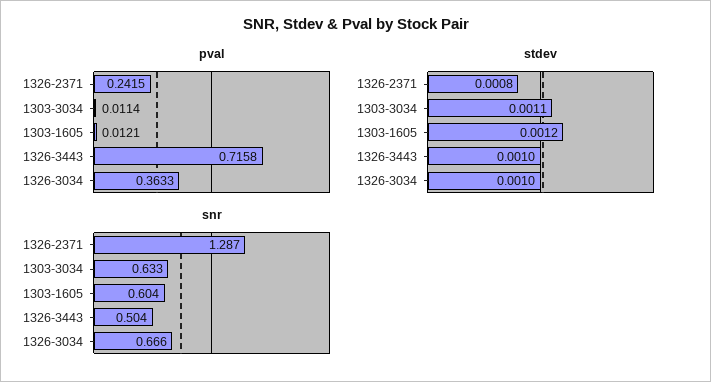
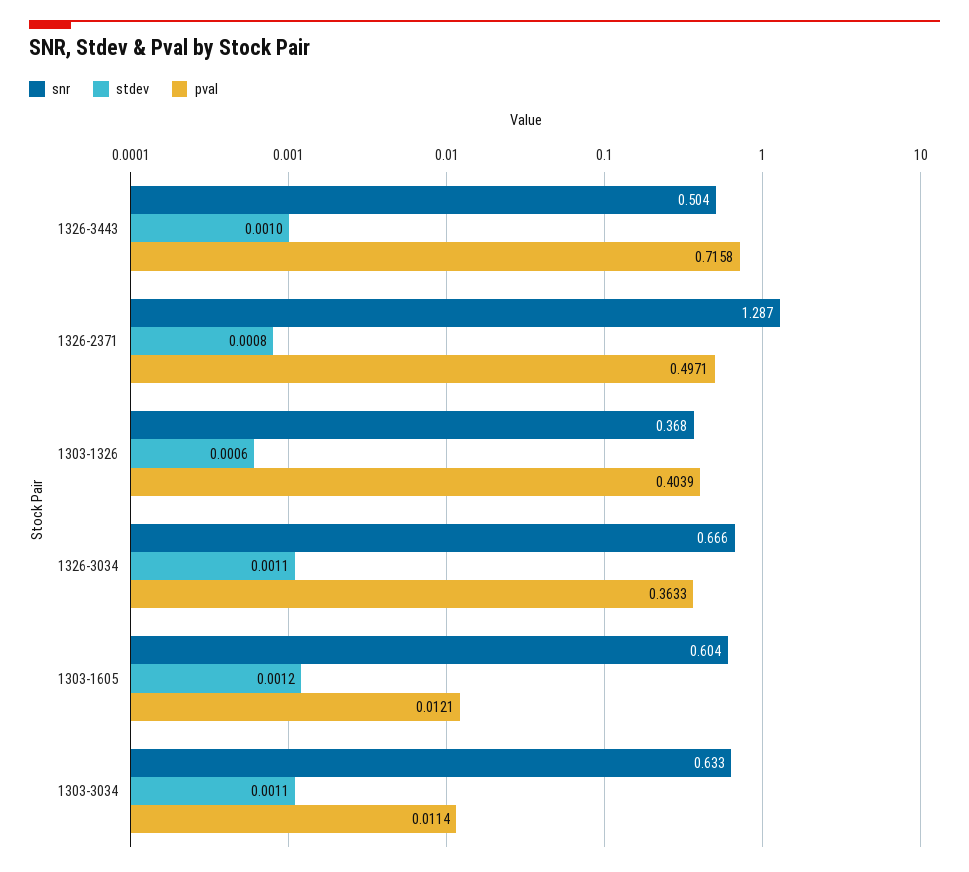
pval, 1326-2371: 0.2415 -> 0.4971
stdev, 1326-3034: 0.001 -> 0.0011
snr, 1303-1326: none -> 0.368
stdev, 1303-1326: none -> 0.0006
pval, 1303-1326: none -> 0.4039

